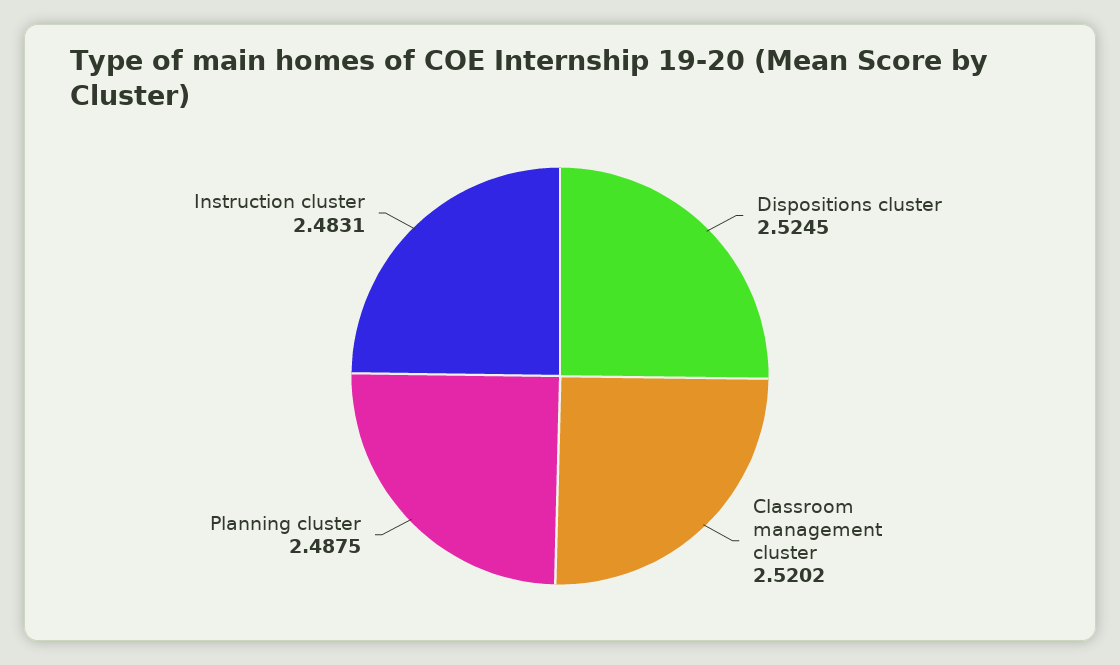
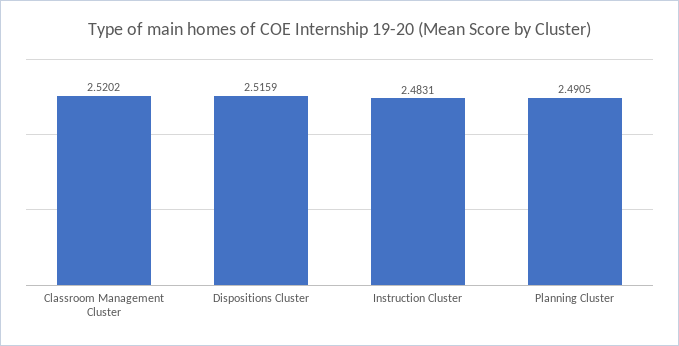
Dispositions cluster: 2.5245 -> 2.5159
Planning cluster: 2.4875 -> 2.4905

